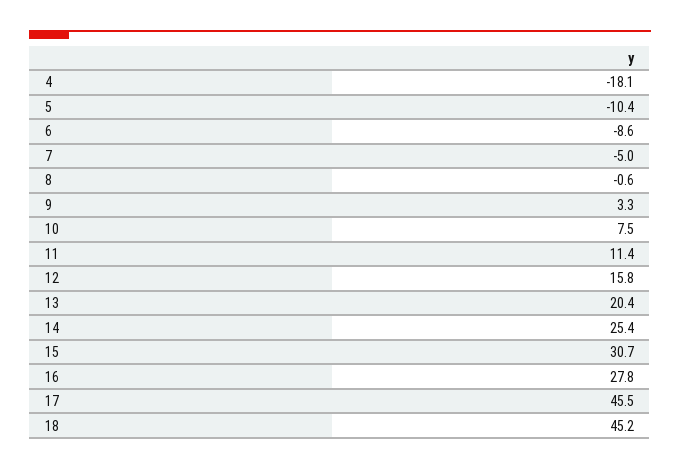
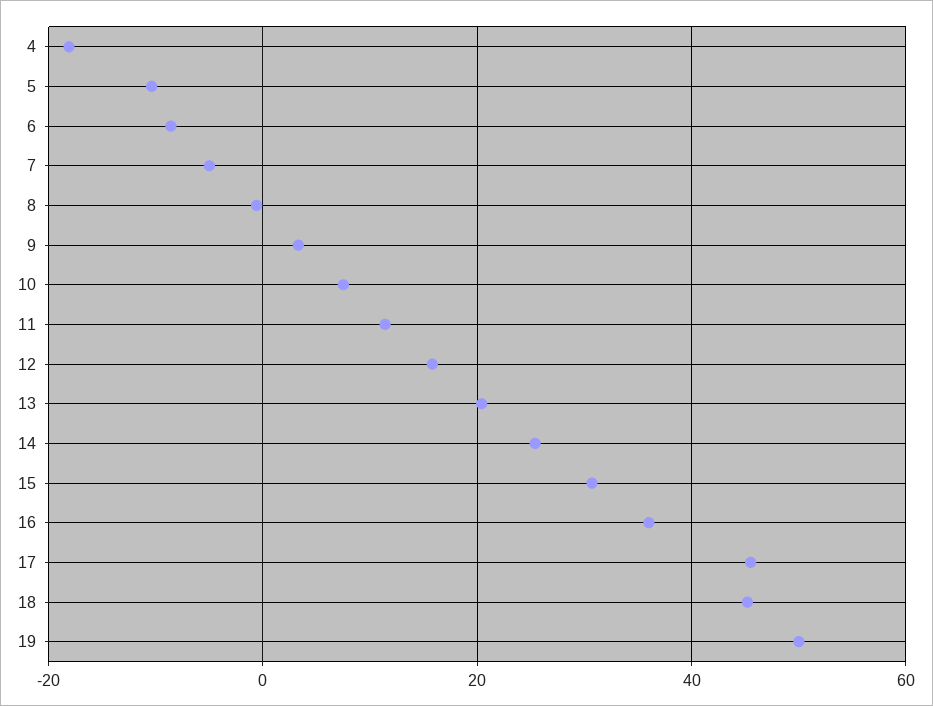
16: 27.8 -> 36
19: none -> 50

